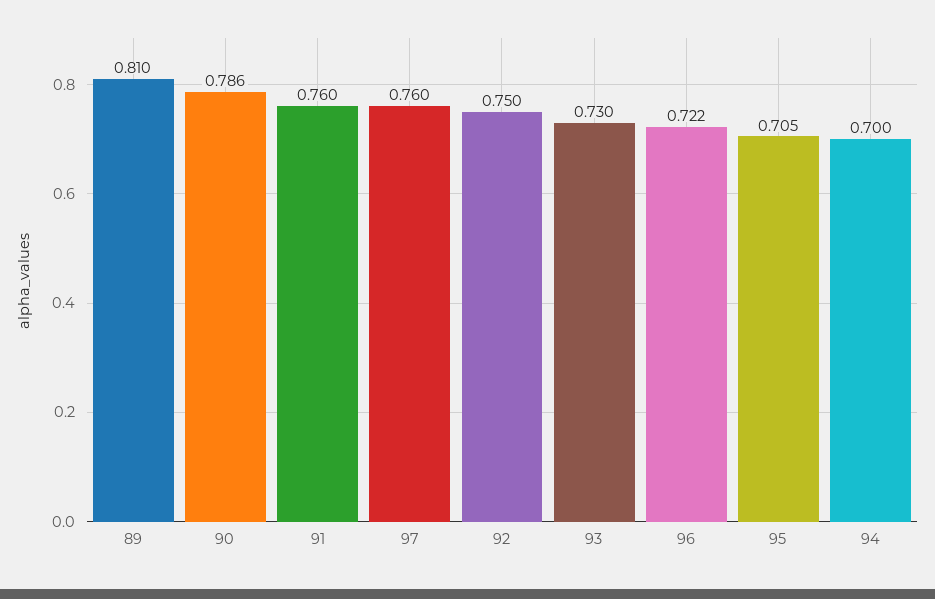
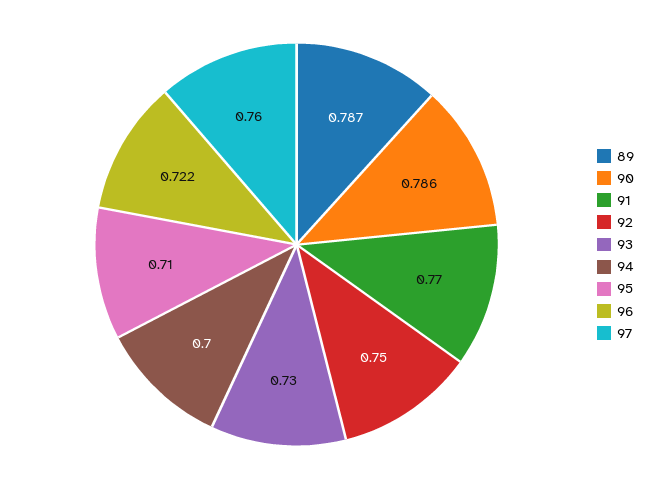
89: 0.81 -> 0.787
91: 0.76 -> 0.77
95: 0.705 -> 0.71

